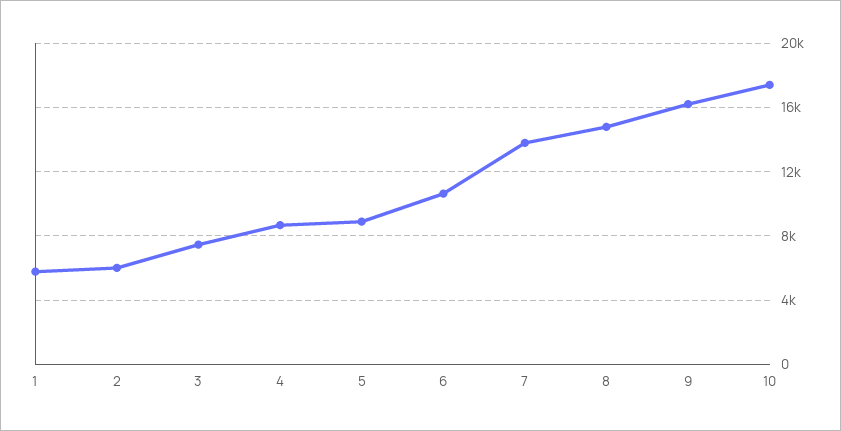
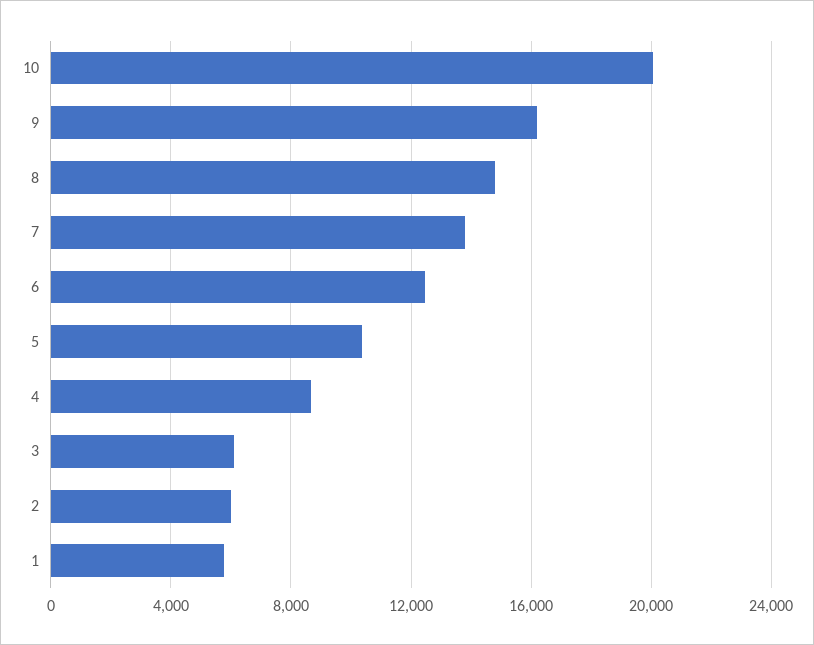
3: 7500 -> 6000
5: 9000 -> 10500
6: 10500 -> 12500
10: 17500 -> 20000

